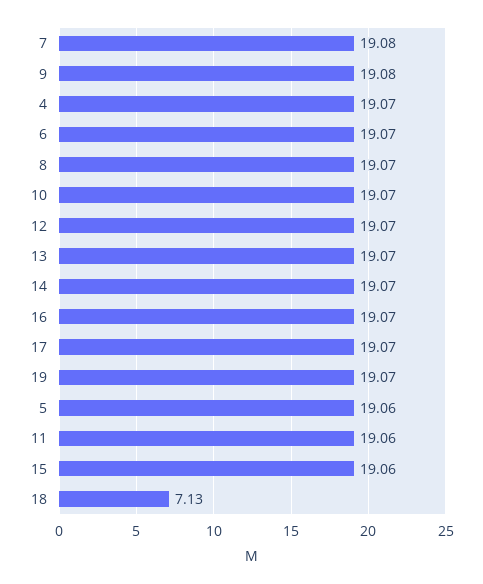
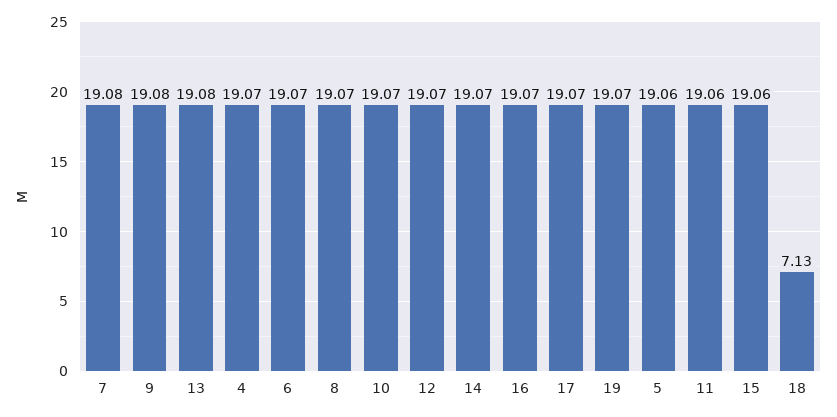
13: 19.07 -> 19.08

